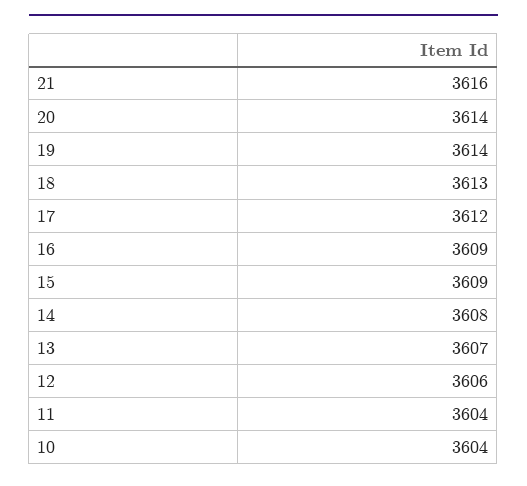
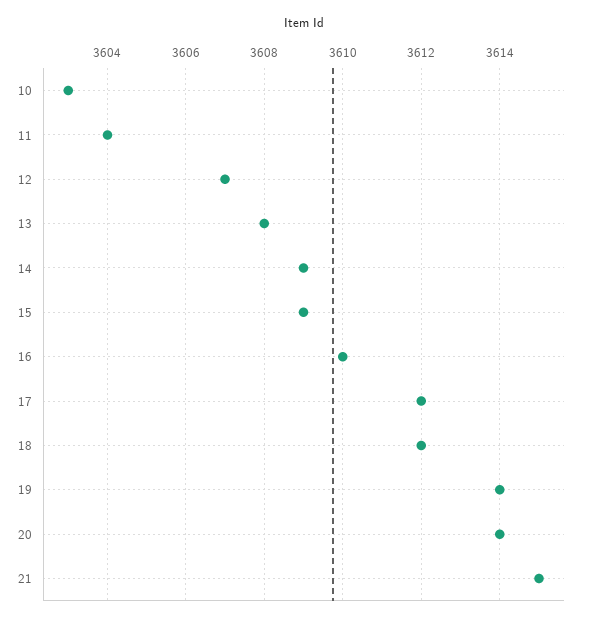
21: 3616 -> 3615
18: 3613 -> 3612
16: 3609 -> 3610
14: 3608 -> 3609
13: 3607 -> 3608
12: 3606 -> 3607
10: 3604 -> 3603

